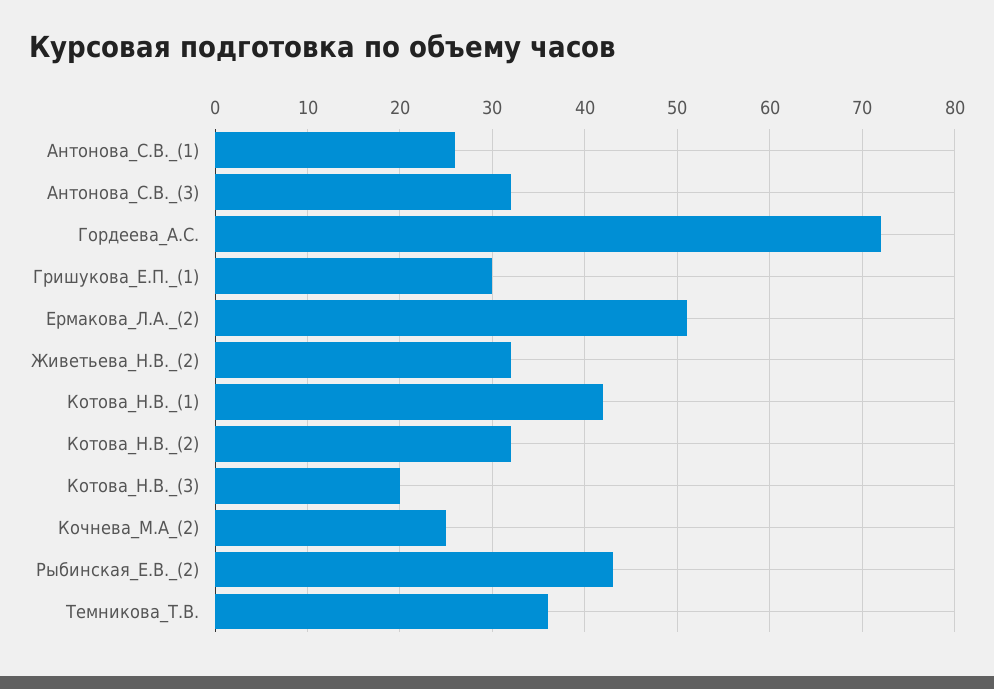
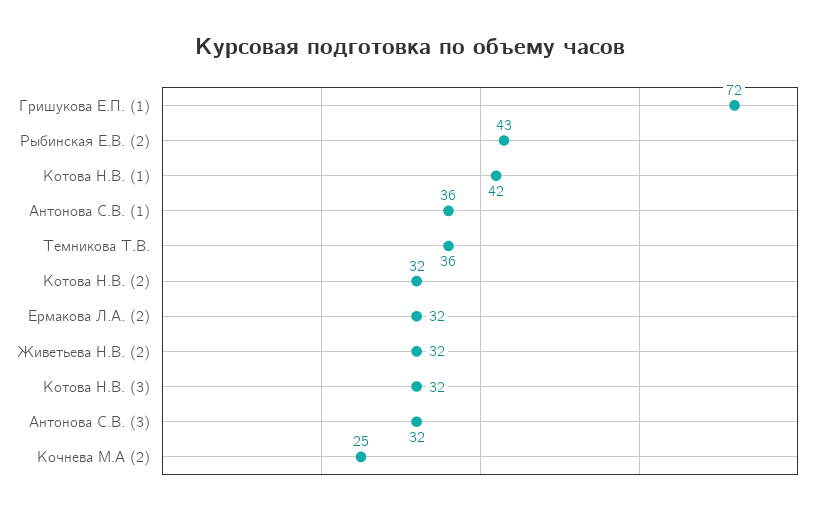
Антонова_С.В._(1): 26 -> 36
Гордеева_А.С.: 72 -> none
Гришукова_Е.П._(1): 30 -> 72
Ермакова_Л.А._(2): 51 -> 32
Котова_Н.В._(3): 20 -> 32

